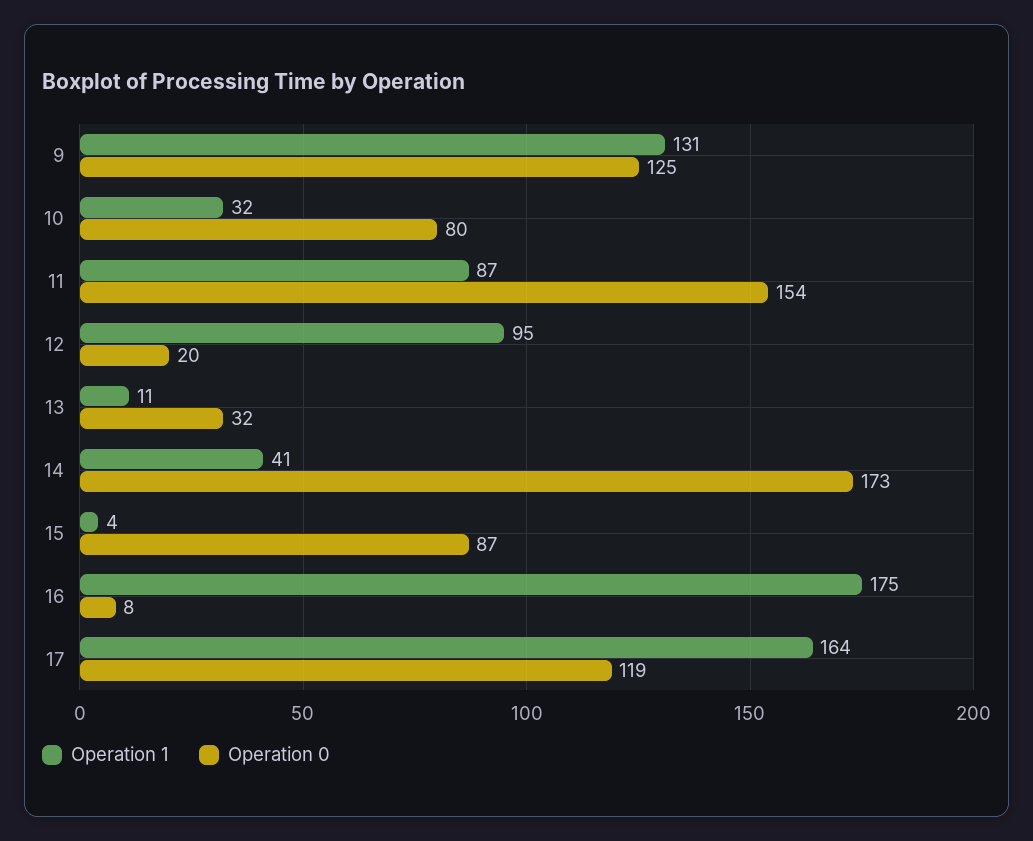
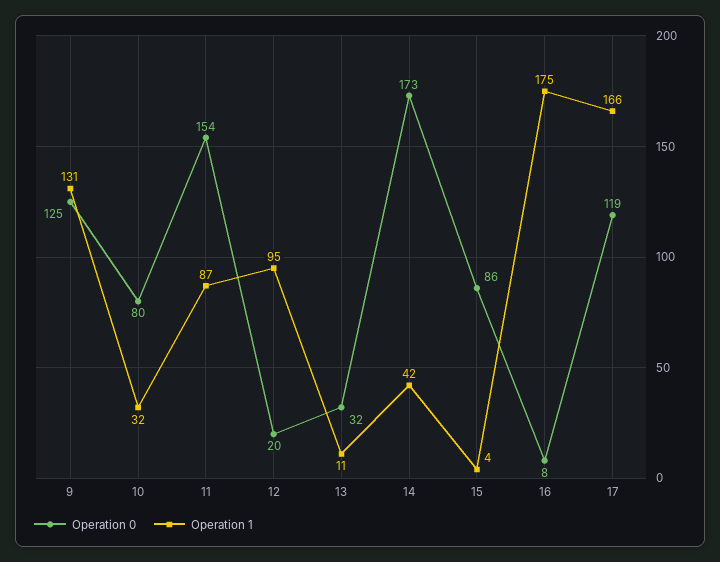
Operation 1, 14: 41 -> 42
Operation 0, 15: 87 -> 86
Operation 1, 17: 164 -> 166

